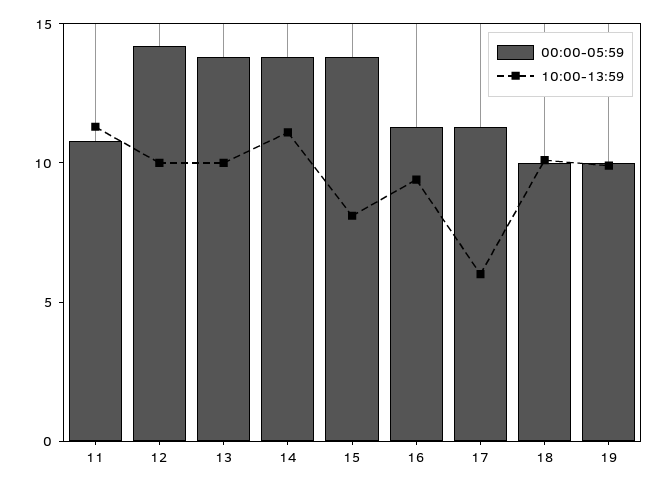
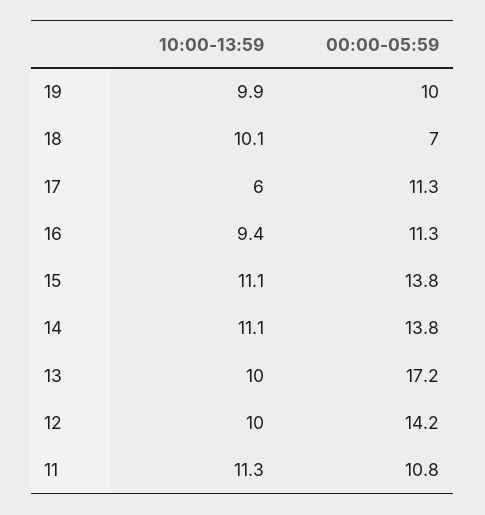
00:00-05:59, 13: 14 -> 17.2
10:00-13:59, 15: 8 -> 11.1
00:00-05:59, 18: 10 -> 7

